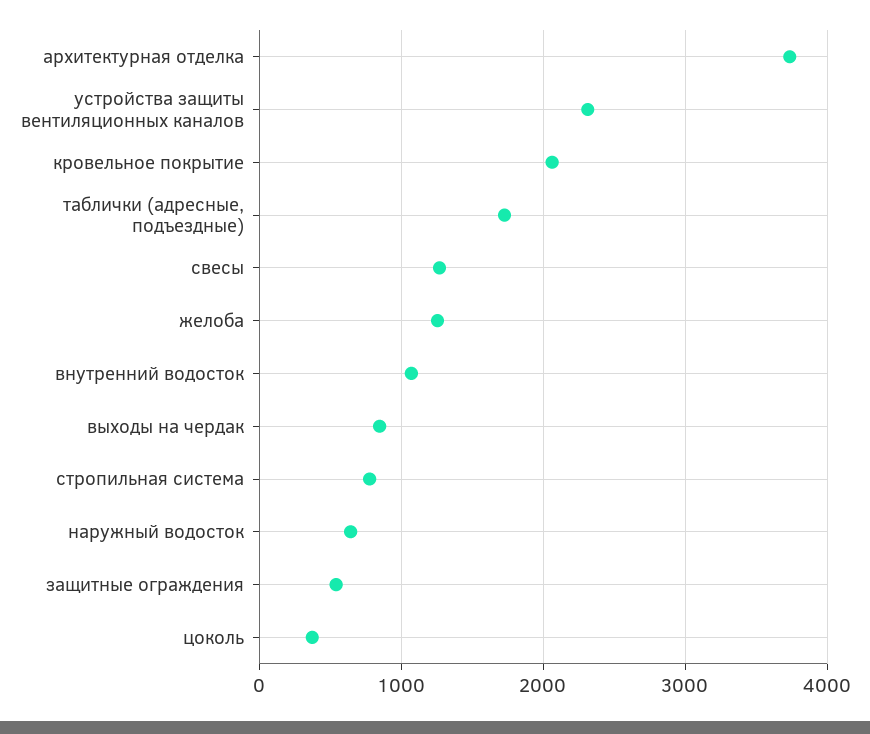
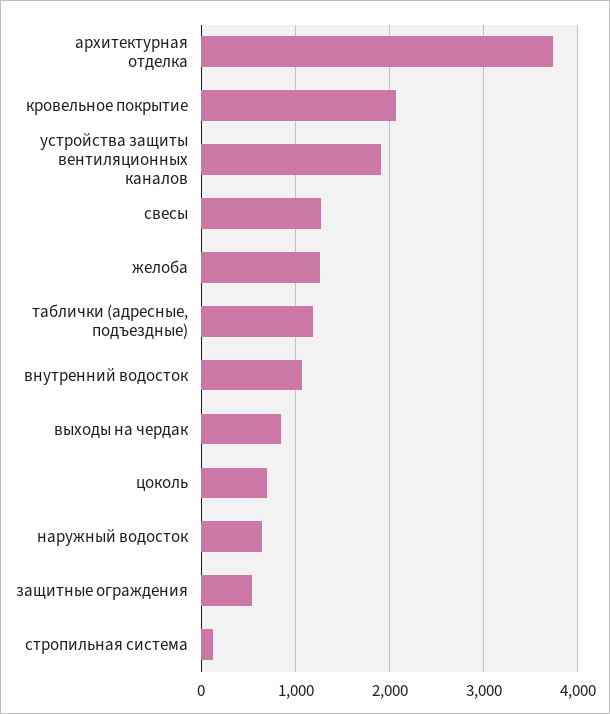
устройства защиты вентиляционных каналов: 2300 -> 1900
таблички (адресные, подъездные): 1700 -> 1200
стропильная система: 800 -> 100
цоколь: 400 -> 700

